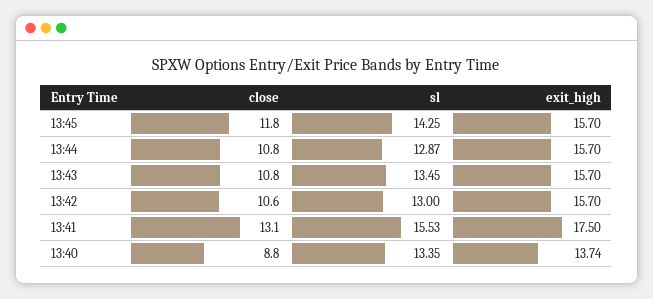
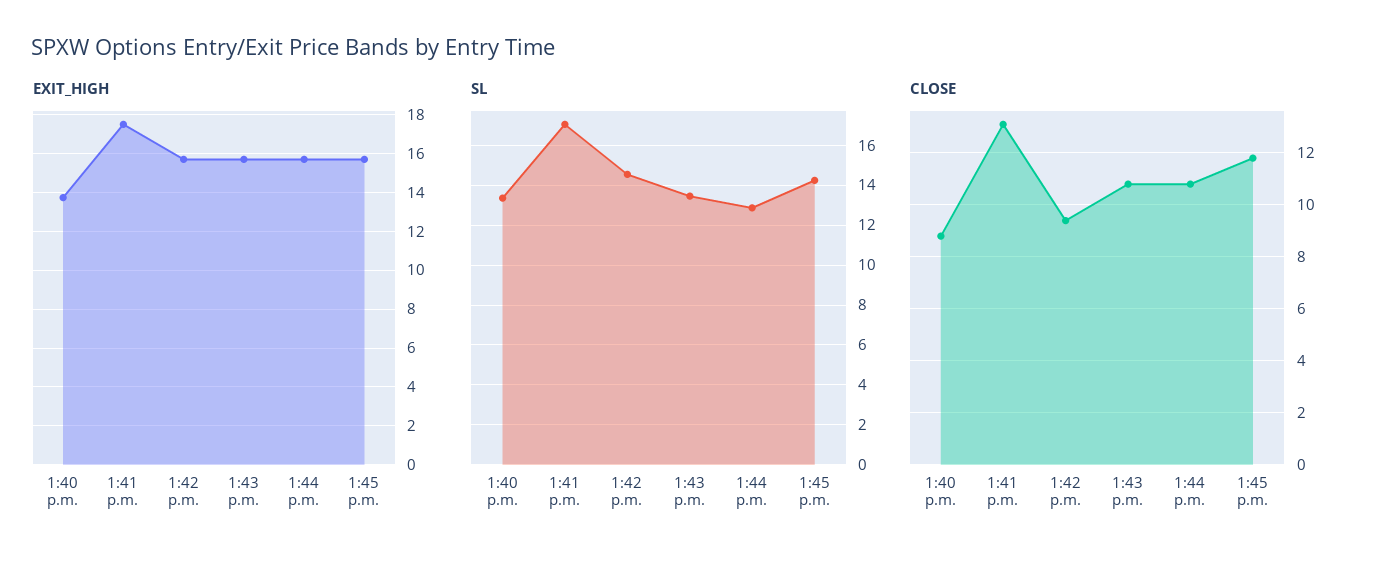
close, 13:42: 10.6 -> 9.5
sl, 13:42: 13 -> 14.5
sl, 13:41: 15.53 -> 17

